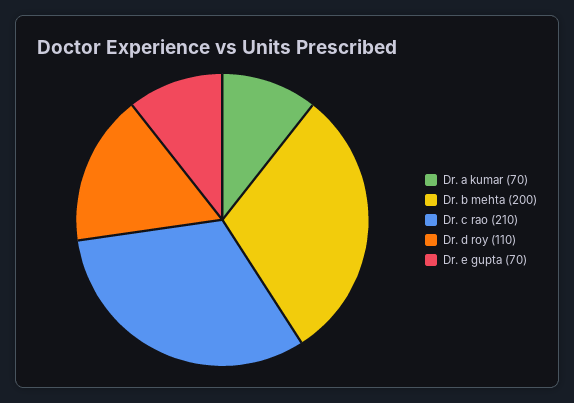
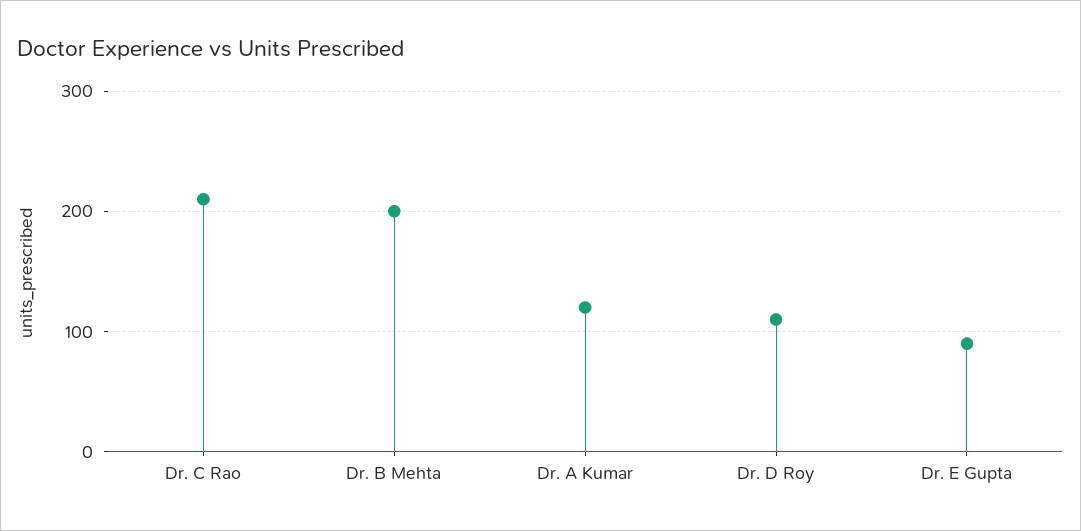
Dr. a kumar: 70 -> 120
Dr. e gupta: 70 -> 90

